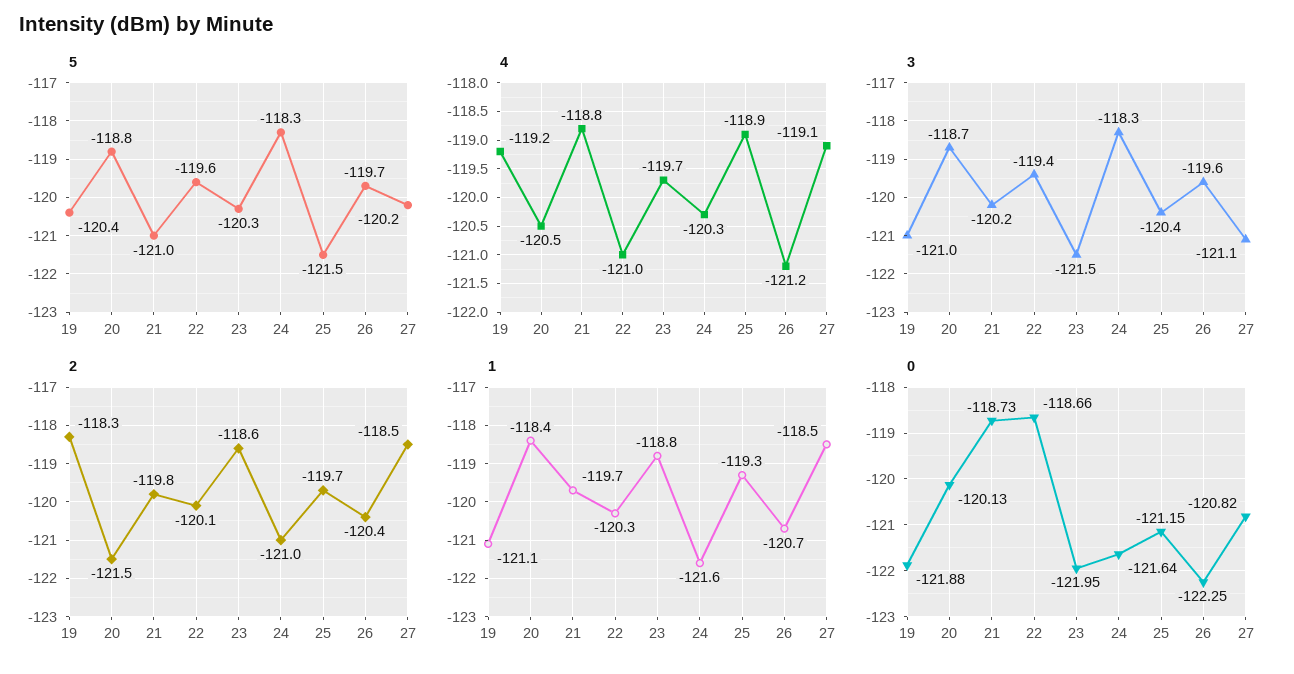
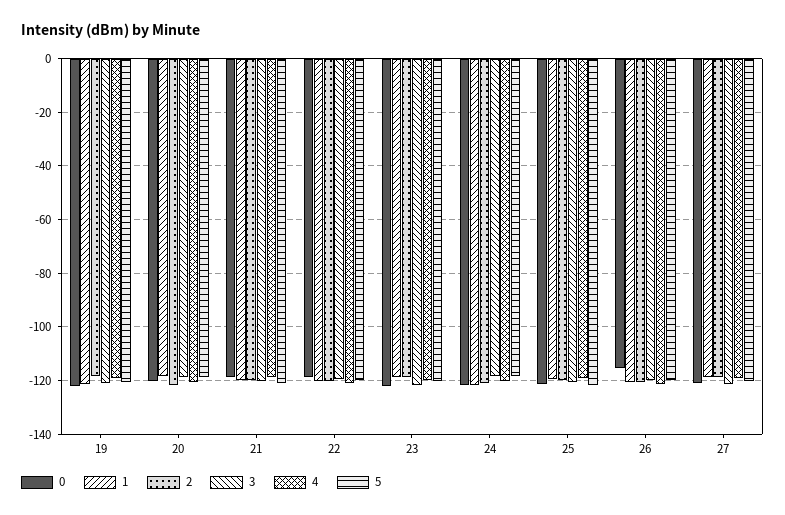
0, 26: -122.25 -> -115

